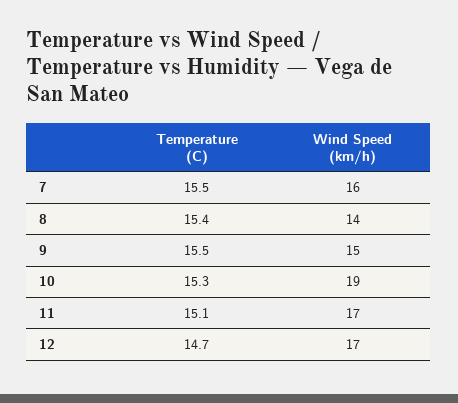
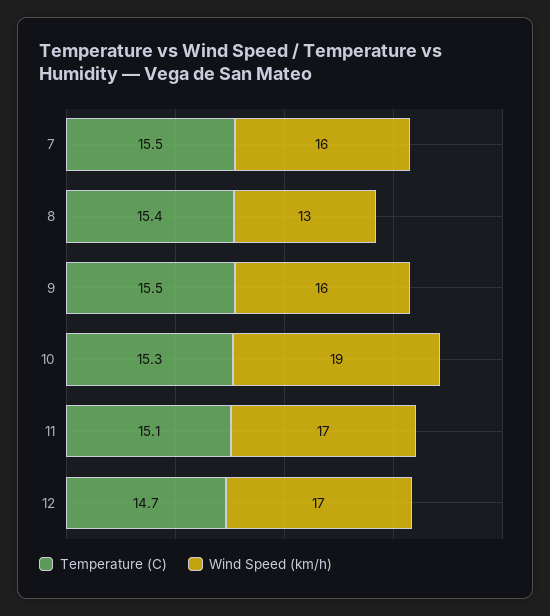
Wind Speed (km/h), 8: 14 -> 13
Wind Speed (km/h), 9: 15 -> 16

